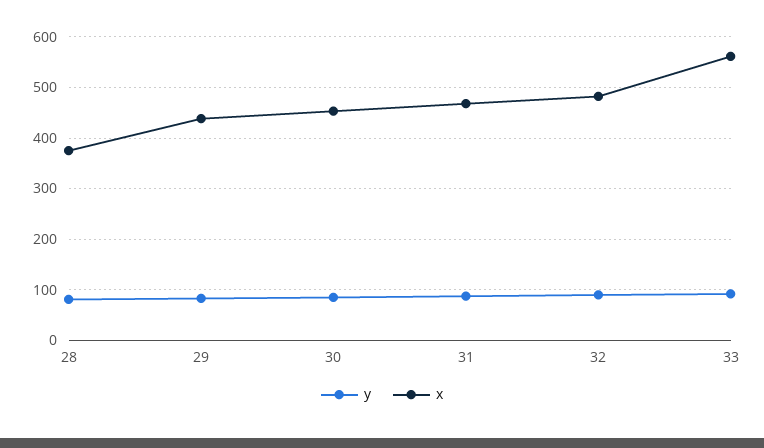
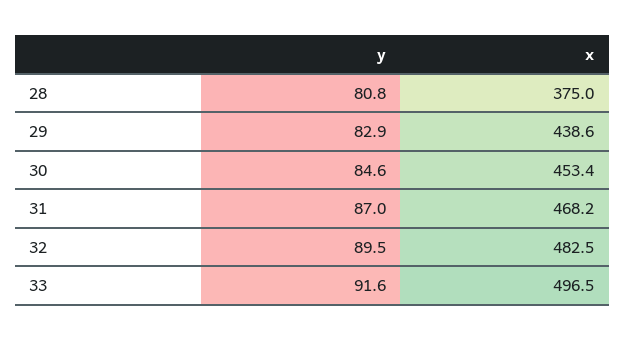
x, 33: 560 -> 496.5

